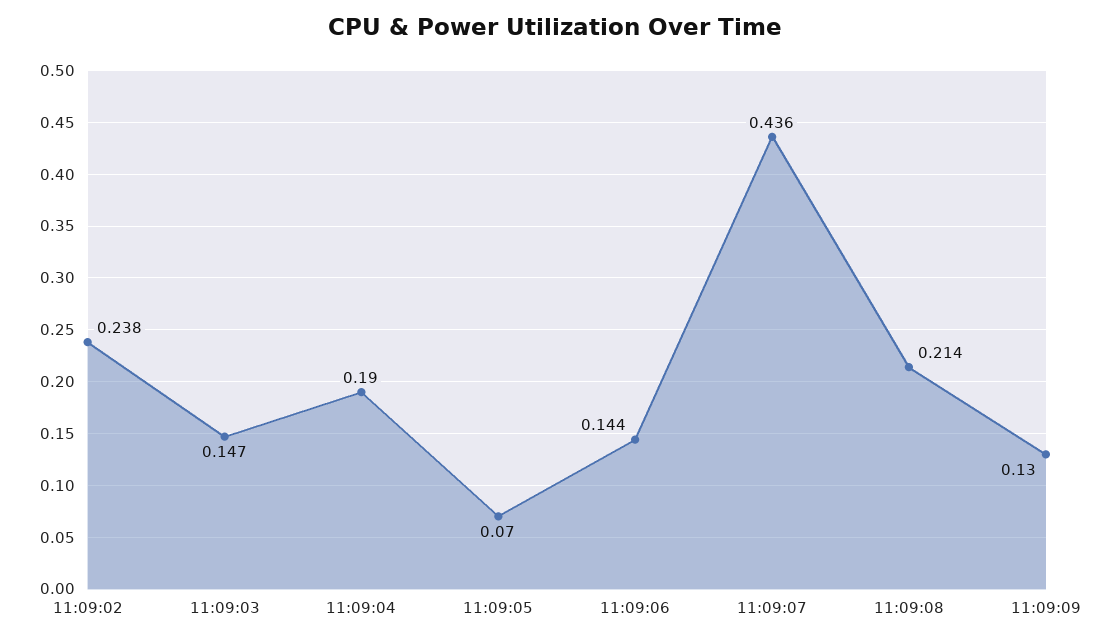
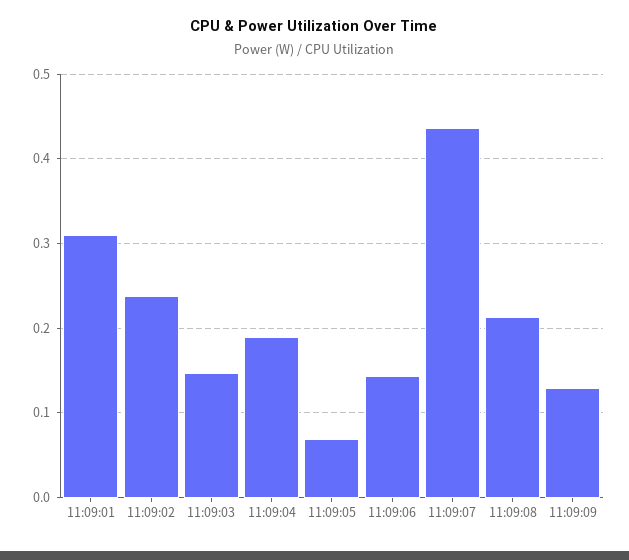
11:09:01: none -> 0.31

